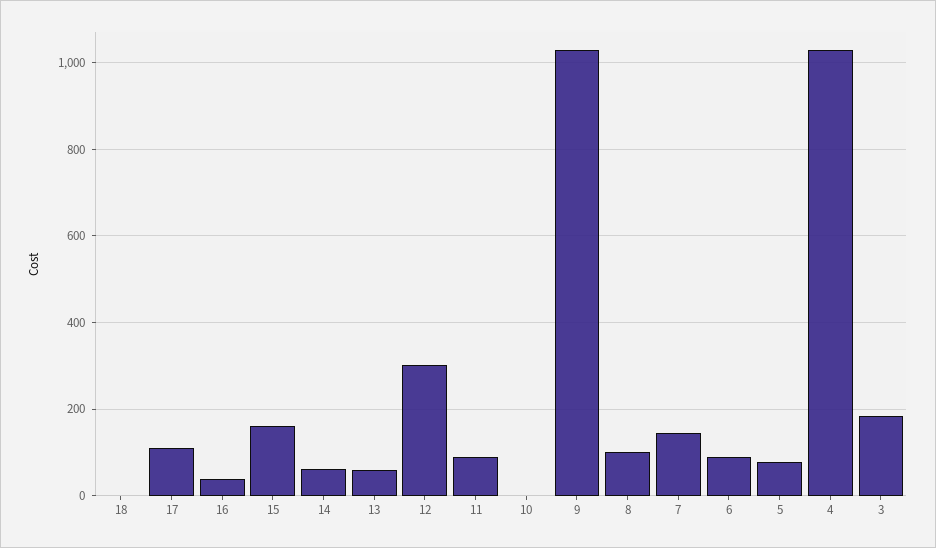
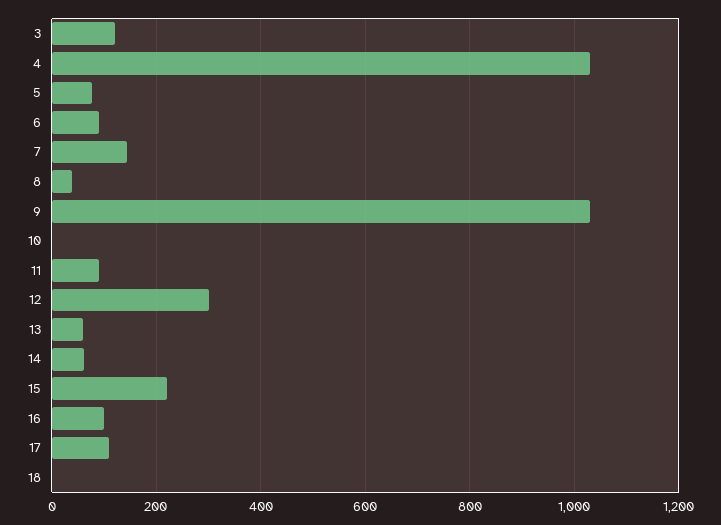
16: 40 -> 100
15: 160 -> 220
8: 100 -> 40
3: 180 -> 120

